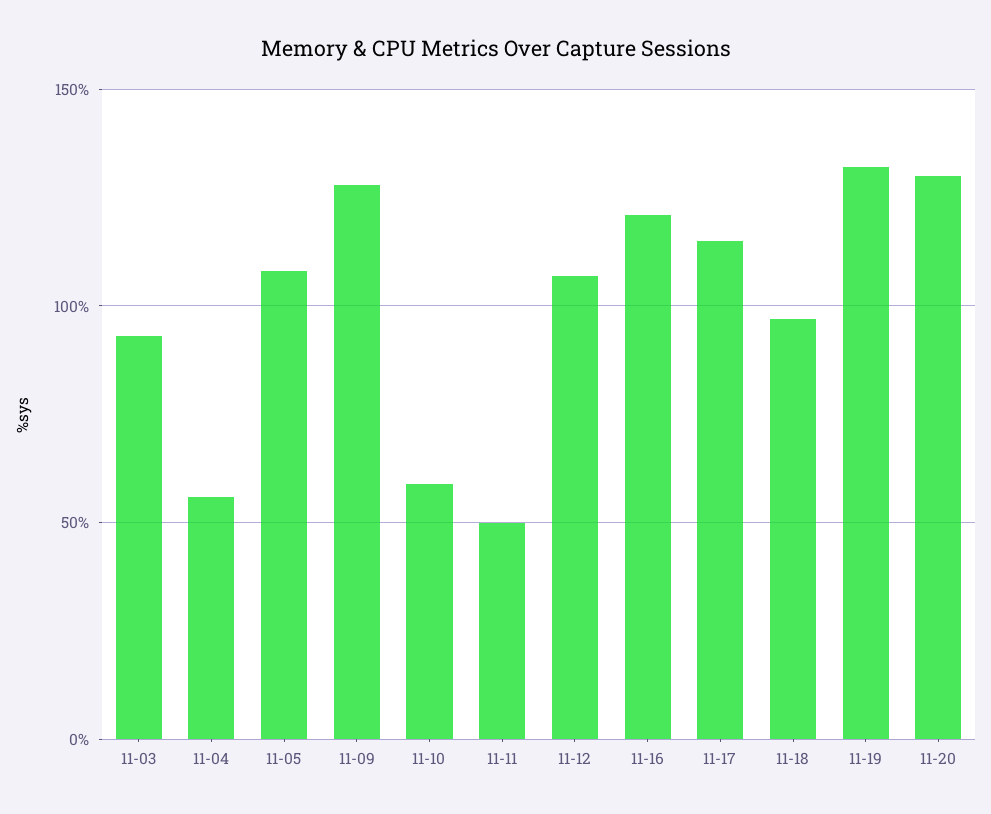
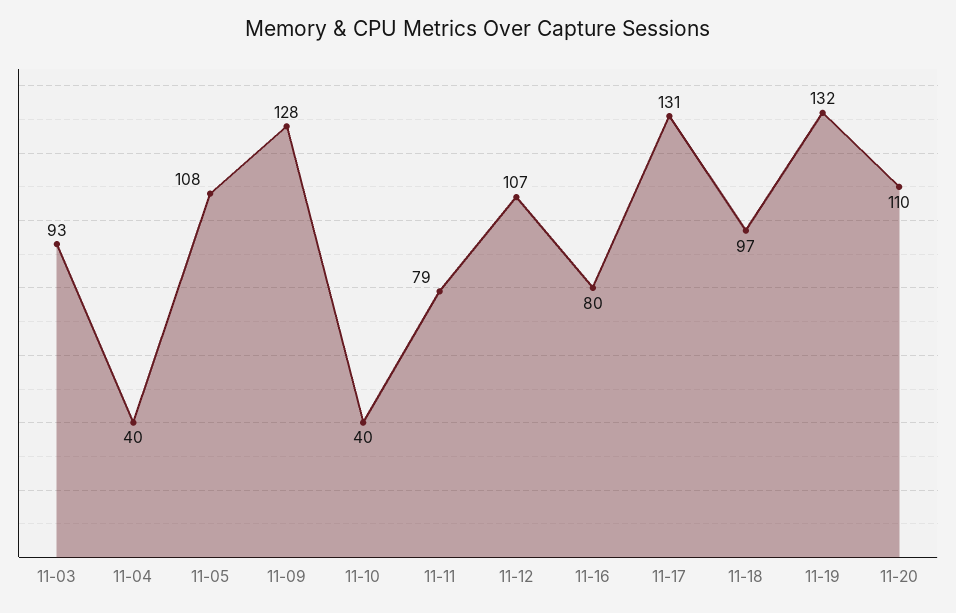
11-04: 55 -> 40
11-10: 60 -> 40
11-11: 50 -> 79
11-16: 120 -> 80
11-17: 115 -> 131
11-20: 130 -> 110

